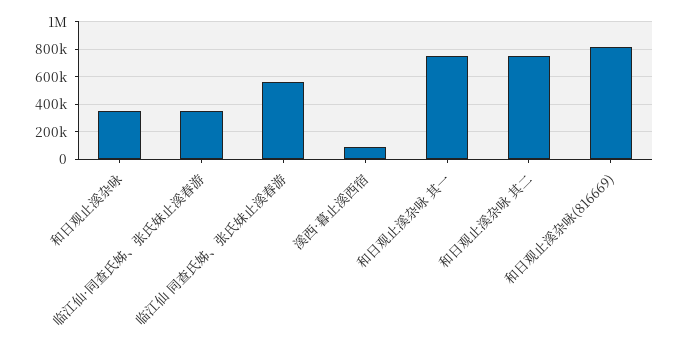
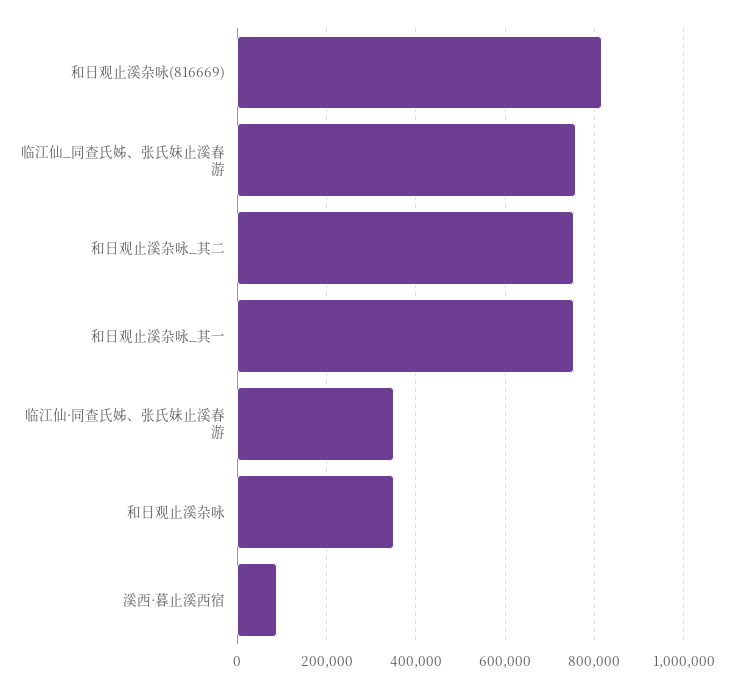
临江仙 同查氏姊、张氏妹止溪春游: 550000 -> 760000

